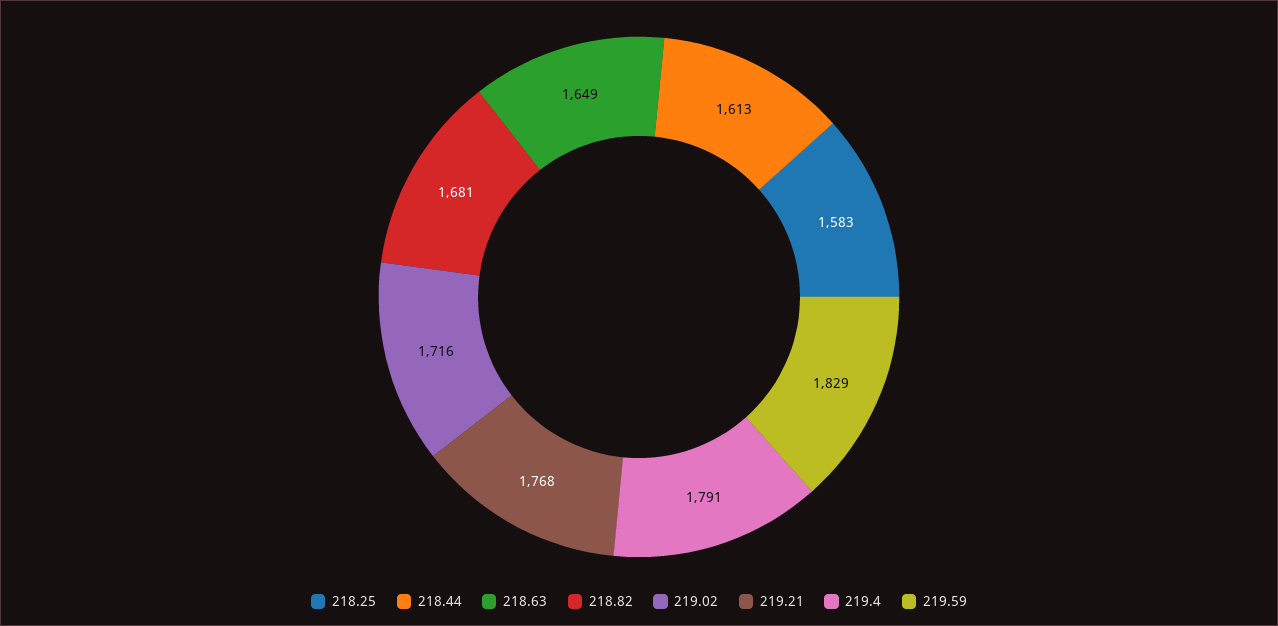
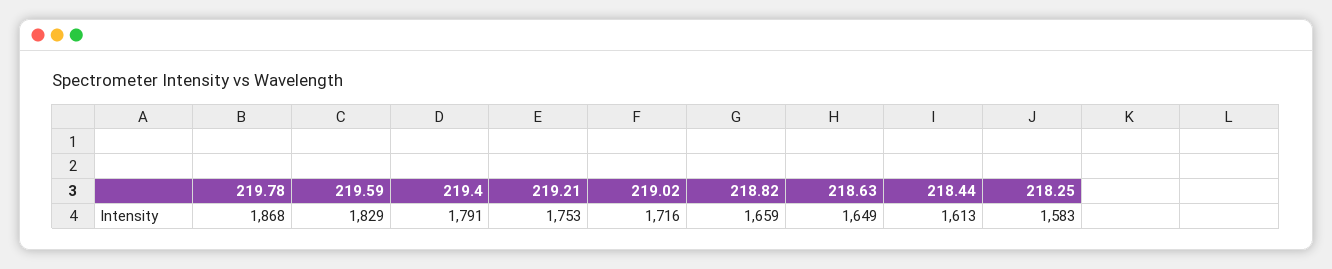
218.82: 1681 -> 1659
219.21: 1768 -> 1753
219.78: none -> 1868

